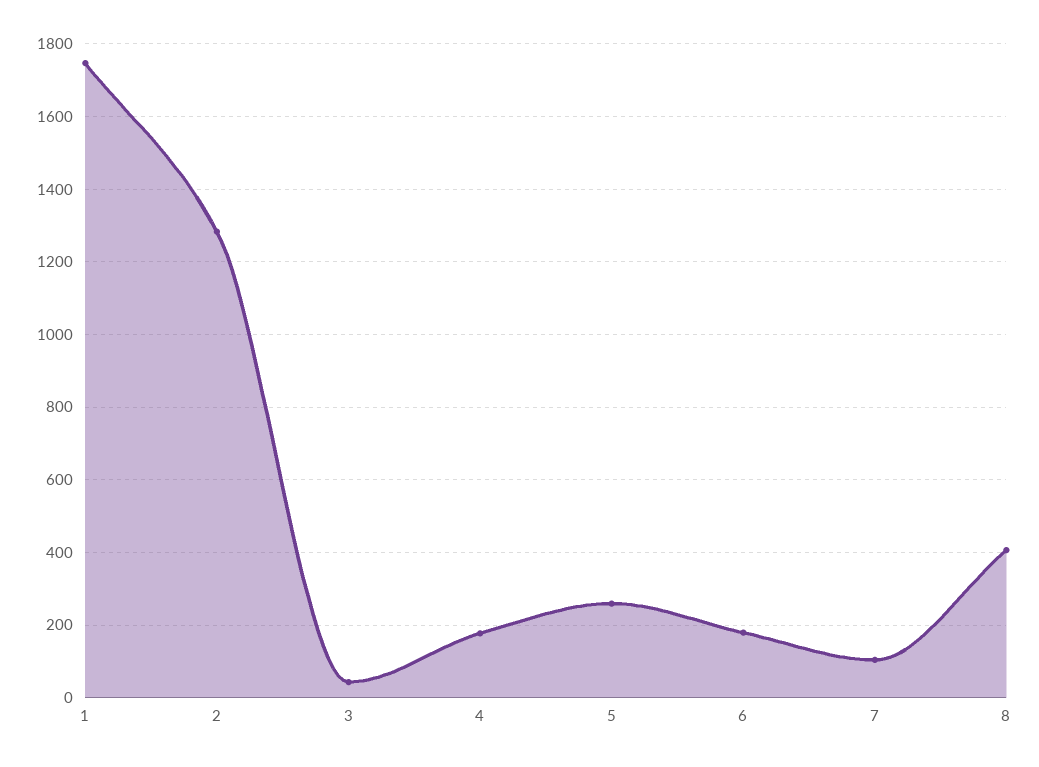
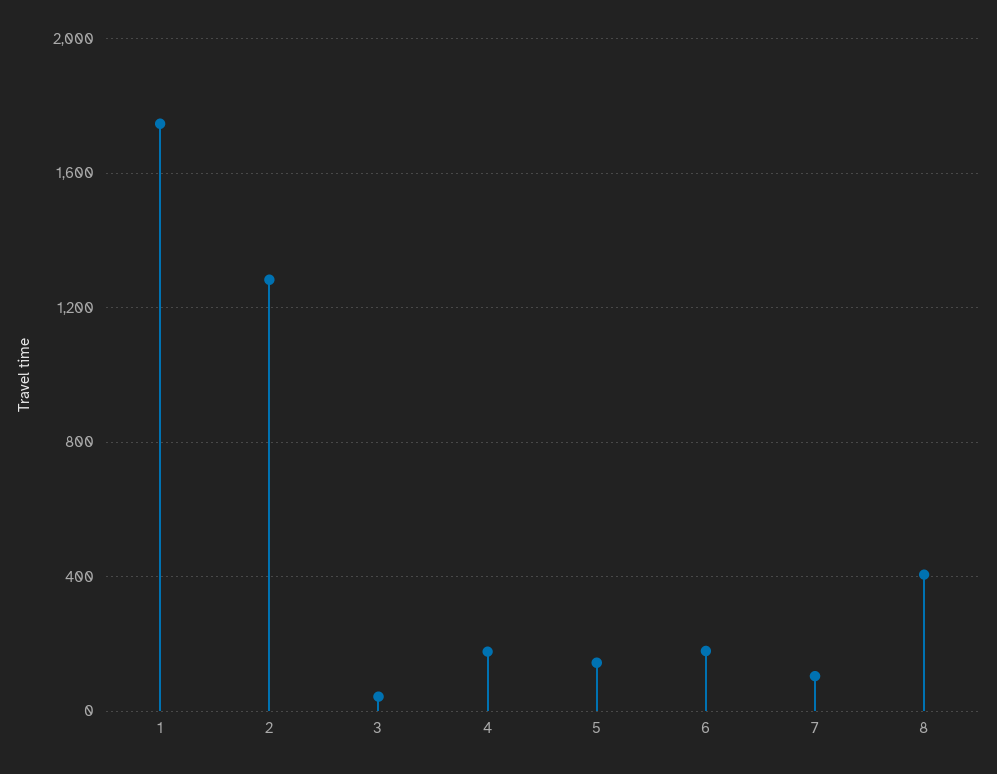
5: 260 -> 150

